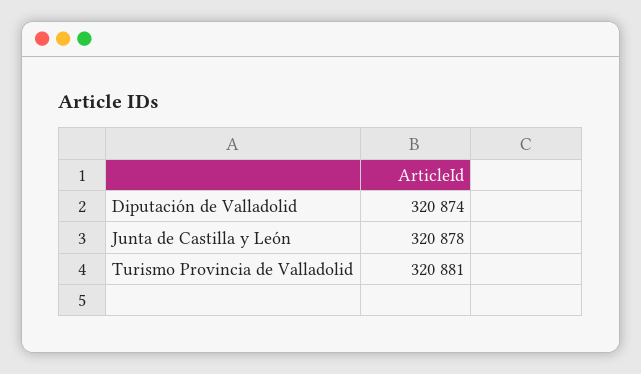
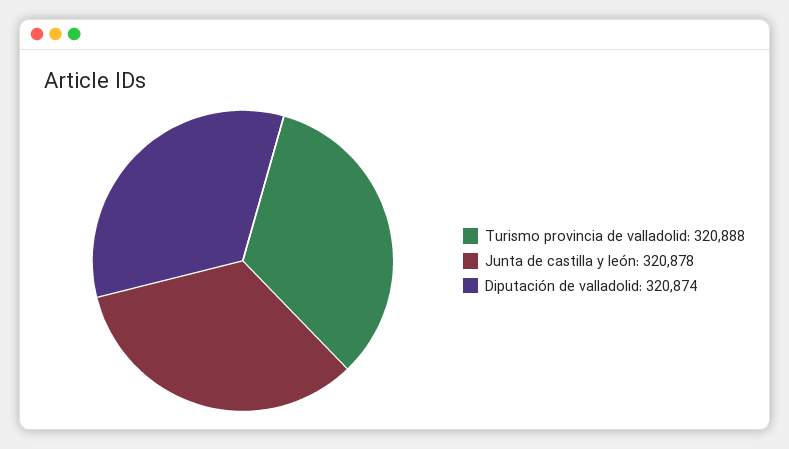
Turismo Provincia de Valladolid: 320881 -> 320888

